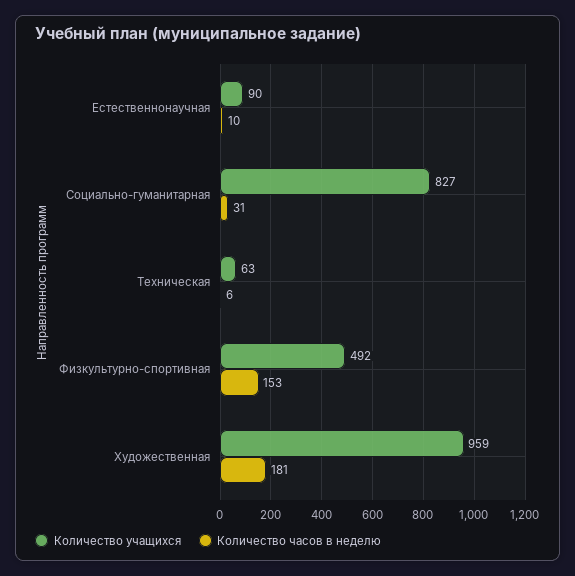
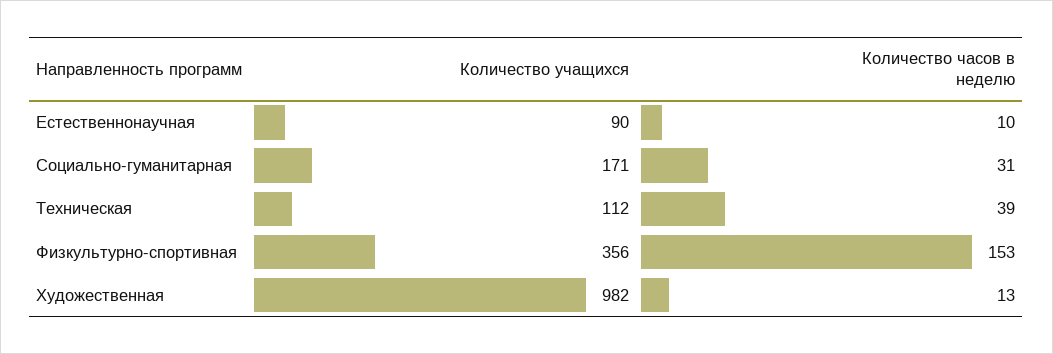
Количество учащихся, Социально-гуманитарная: 827 -> 171
Количество учащихся, Техническая: 63 -> 112
Количество часов в неделю, Техническая: 6 -> 39
Количество учащихся, Физкультурно-спортивная: 492 -> 356
Количество учащихся, Художественная: 959 -> 982
Количество часов в неделю, Художественная: 181 -> 13

